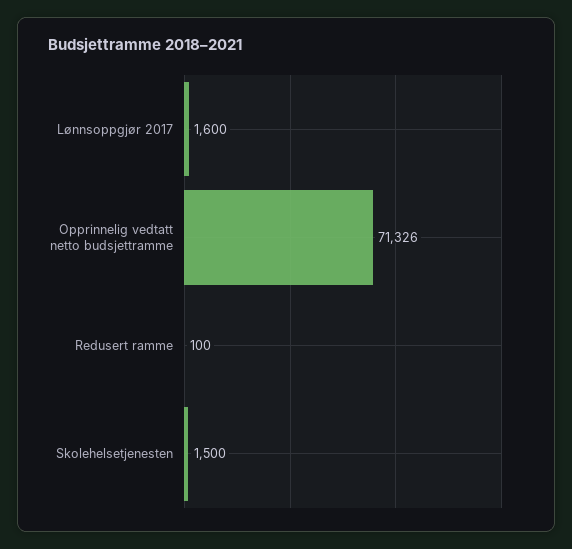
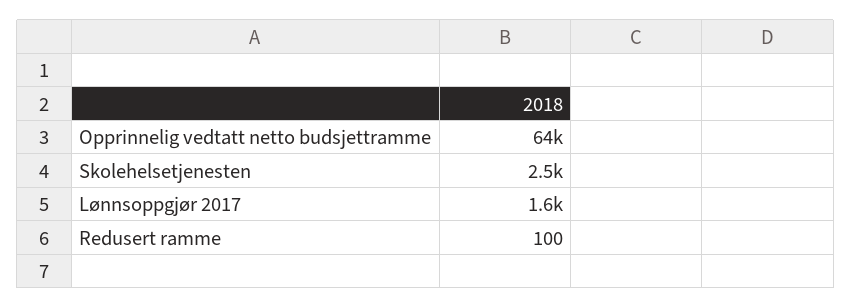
Opprinnelig vedtatt netto budsjettramme: 71326 -> 64000
Skolehelsetjenesten: 1500 -> 2500

